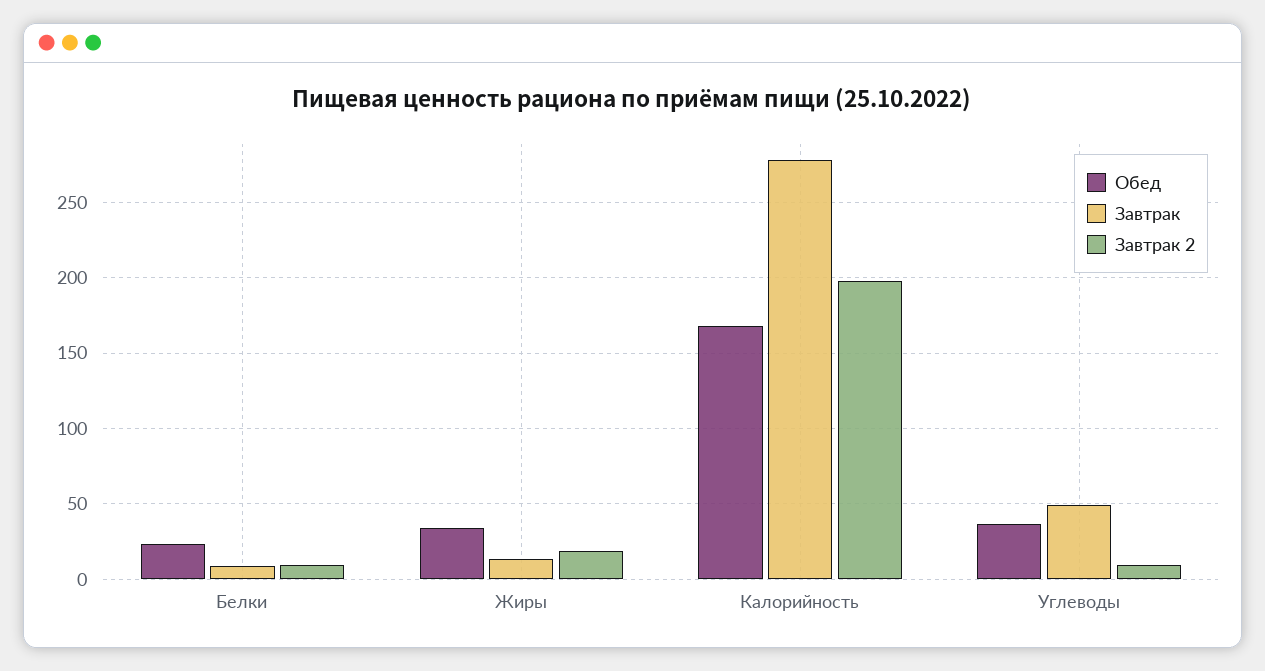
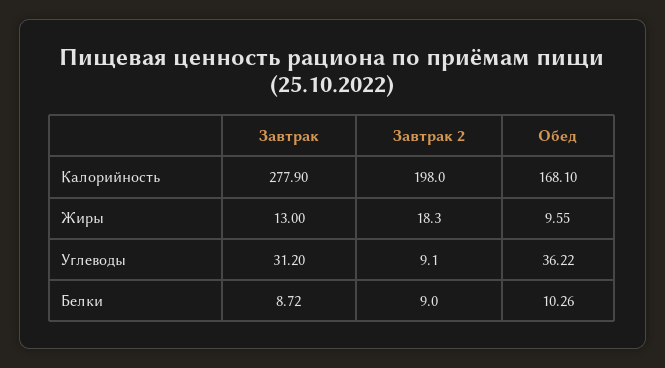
Обед, Белки: 25 -> 10.26
Обед, Жиры: 35 -> 9.55
Завтрак, Углеводы: 50 -> 31.2

